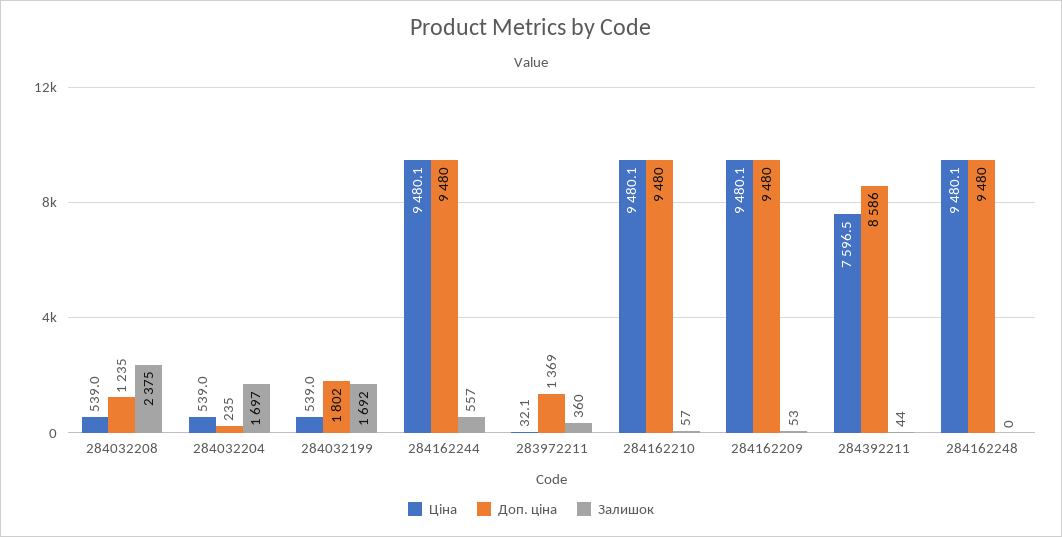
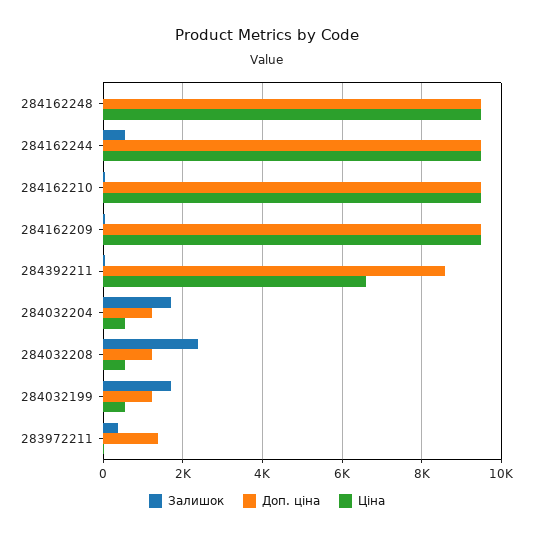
Доп. ціна, 284032204: 235 -> 1200
Доп. ціна, 284032199: 1802 -> 1200
Ціна, 284392211: 7596.5 -> 6600

